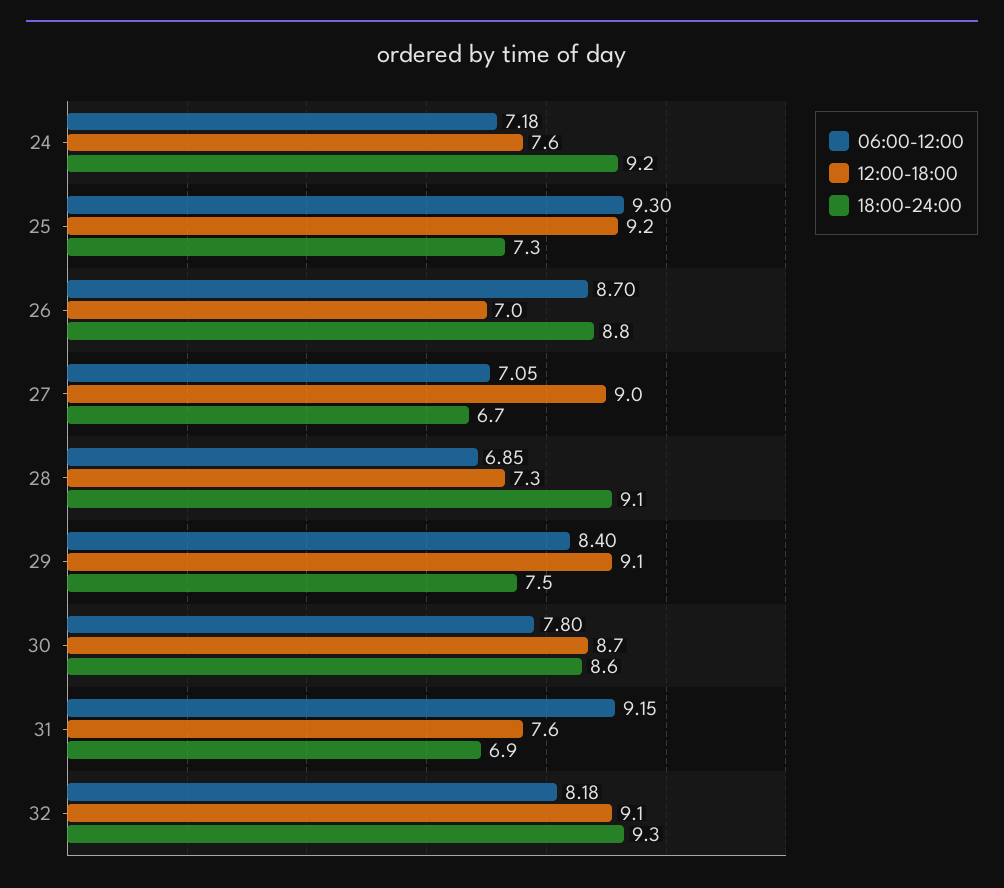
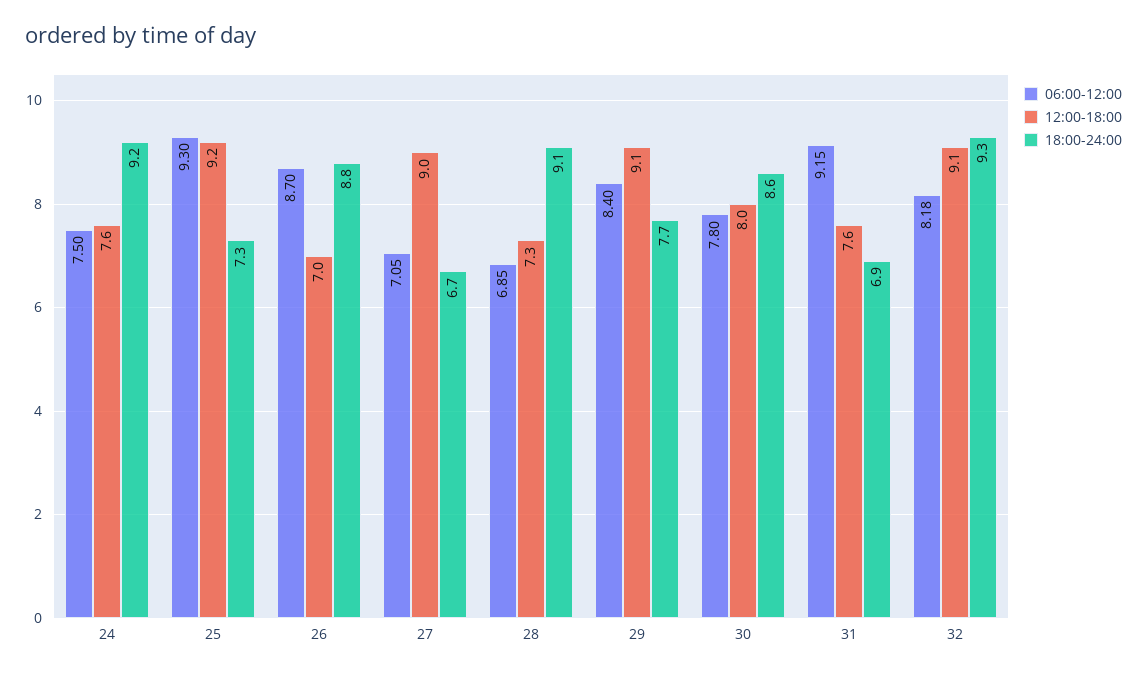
06:00-12:00, 24: 7.18 -> 7.5
18:00-24:00, 29: 7.5 -> 7.7
12:00-18:00, 30: 8.7 -> 8

